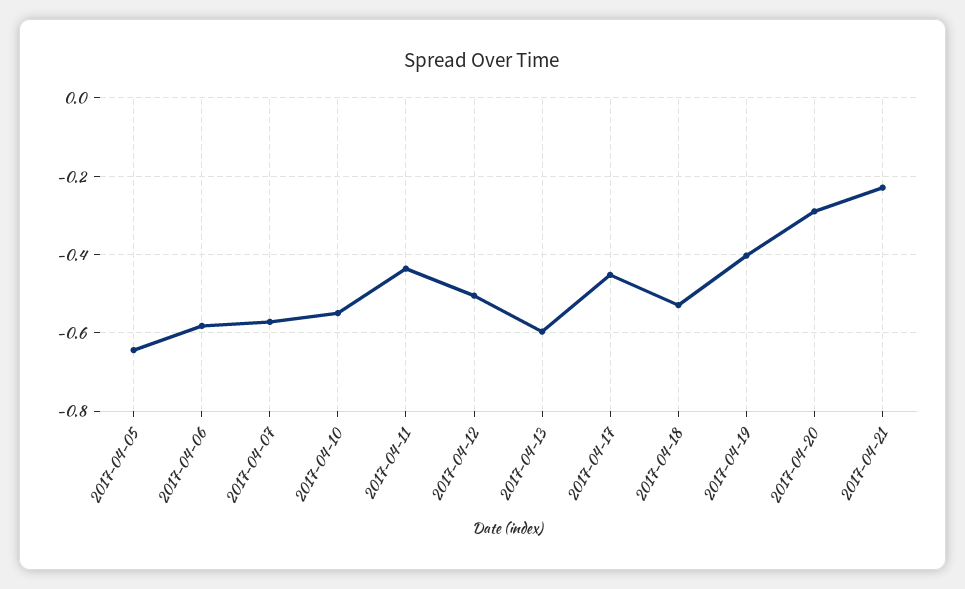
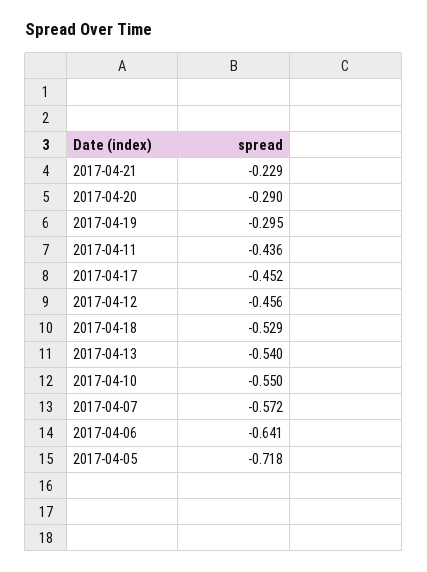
2017-04-05: -0.64 -> -0.718
2017-04-06: -0.58 -> -0.641
2017-04-12: -0.5 -> -0.456
2017-04-13: -0.6 -> -0.54
2017-04-19: -0.4 -> -0.295

